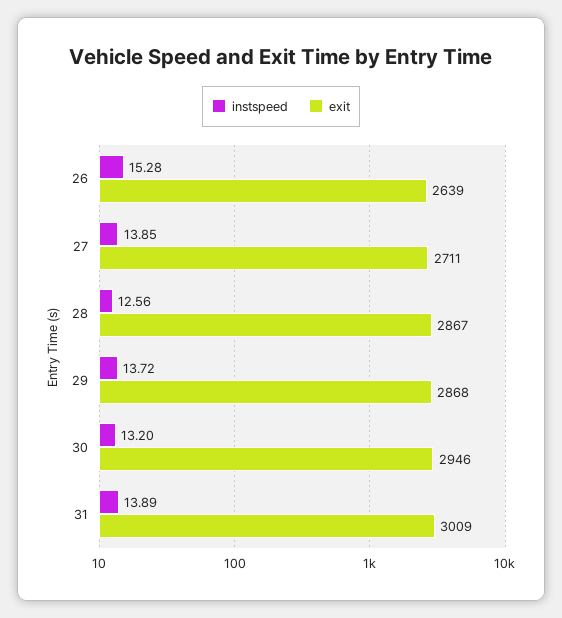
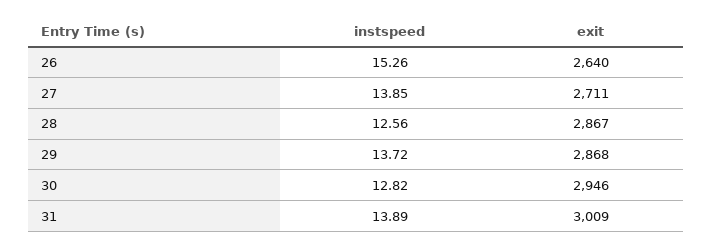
instspeed, 26: 15.28 -> 15.26
exit, 26: 2639 -> 2640
instspeed, 30: 13.2 -> 12.82

